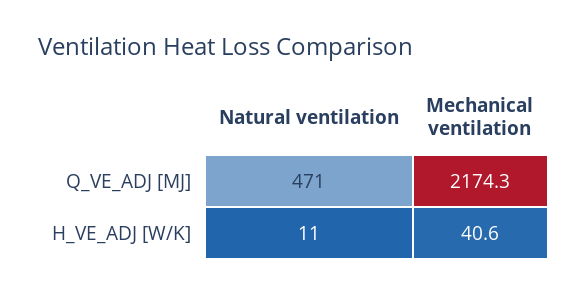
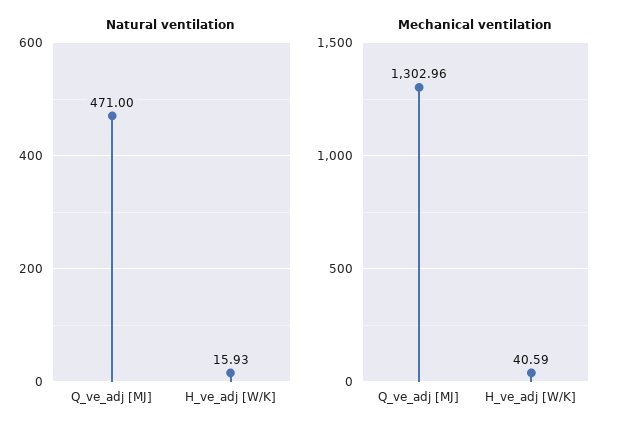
Mechanical ventilation, Q_VE_ADJ [MJ]: 2174.3 -> 1302.96
Natural ventilation, H_VE_ADJ [W/K]: 11 -> 15.93

